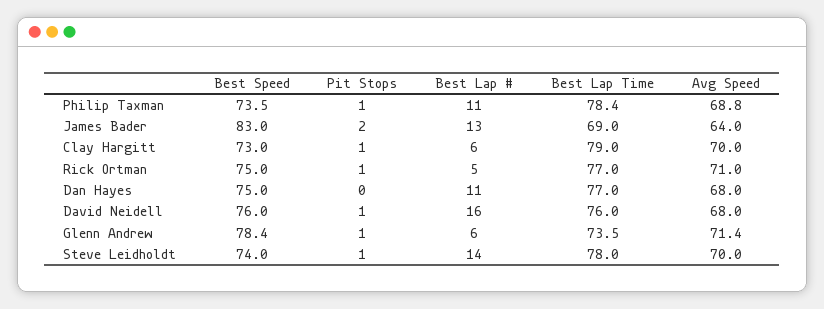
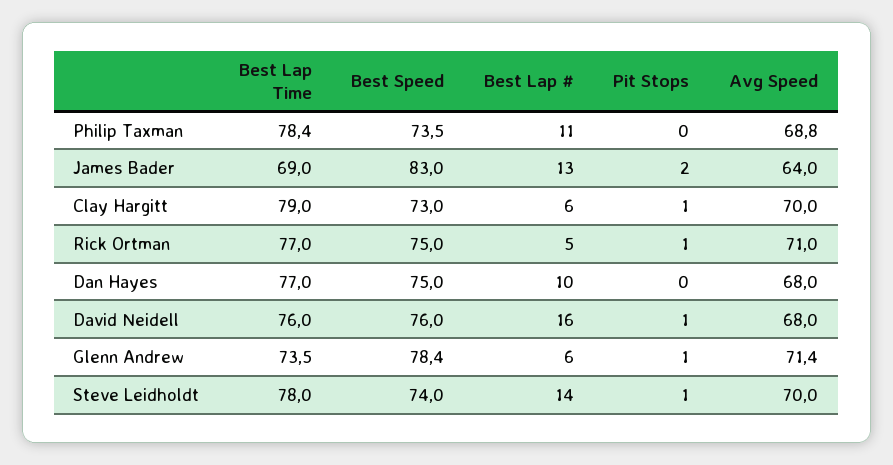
Pit Stops, Philip Taxman: 1 -> 0
Best Lap #, Dan Hayes: 11 -> 10

